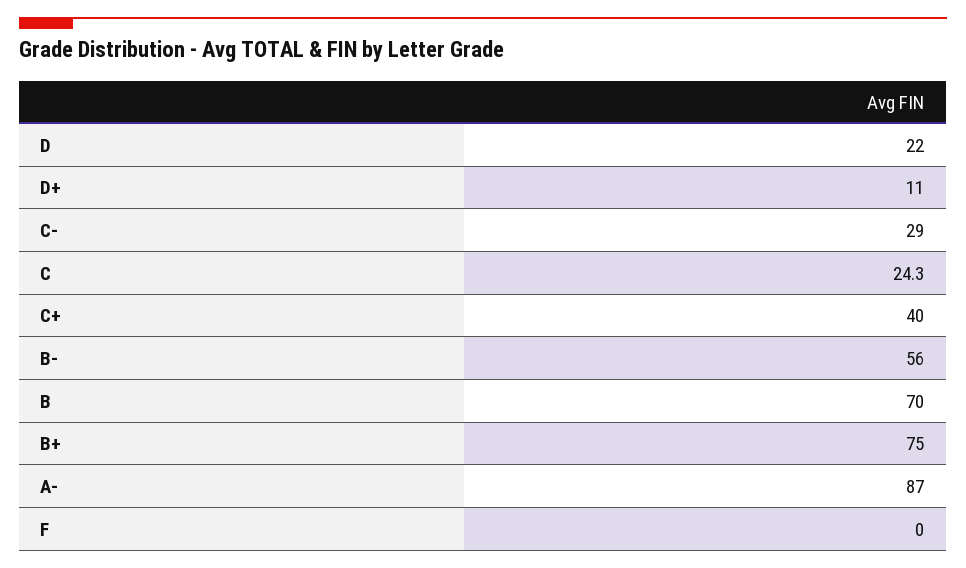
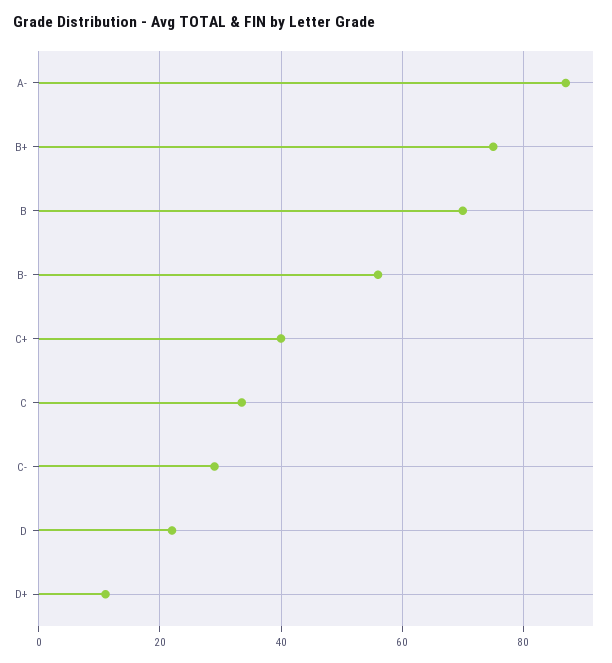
C: 24.3 -> 34
F: 0 -> none

